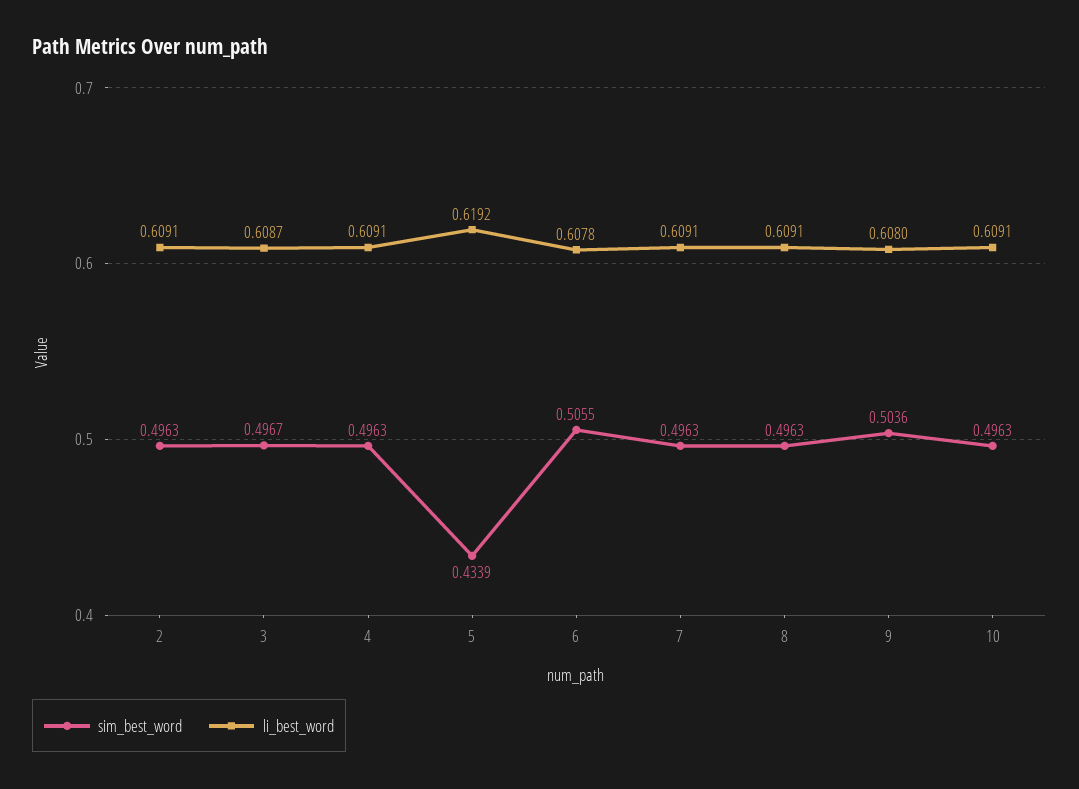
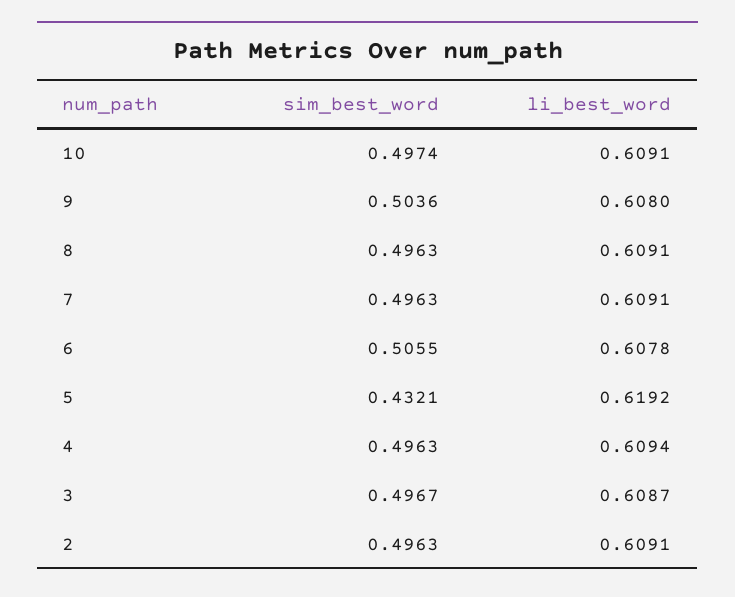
li_best_word, 4: 0.6091 -> 0.6094
sim_best_word, 5: 0.4339 -> 0.4321
sim_best_word, 10: 0.4963 -> 0.4974

